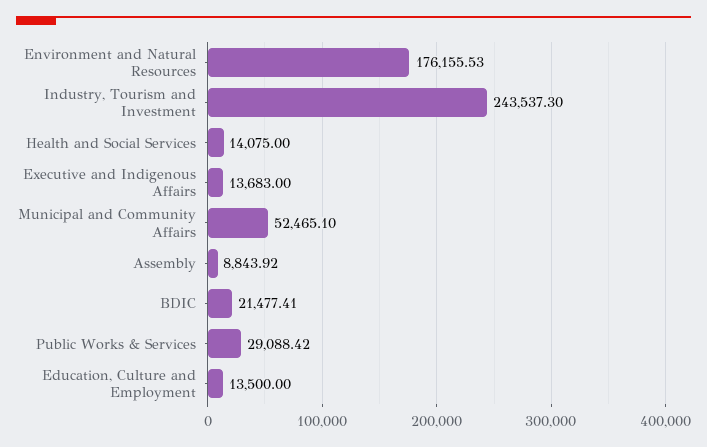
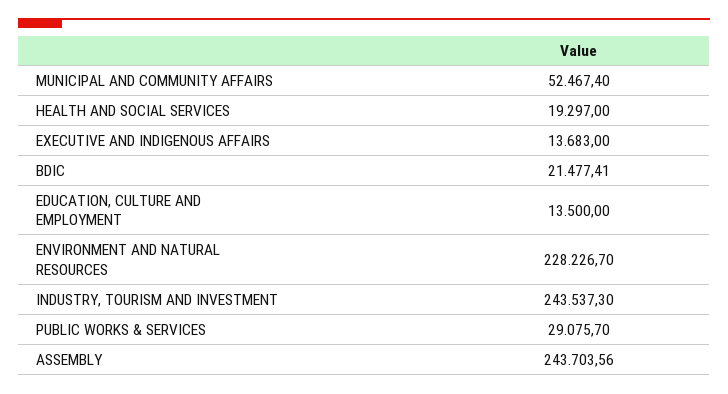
Environment and Natural Resources: 176155.53 -> 228226.7
Health and Social Services: 14075 -> 19297
Municipal and Community Affairs: 52465.1 -> 52467.4
Assembly: 8843.92 -> 243703.56
Public Works & Services: 29088.42 -> 29075.7

